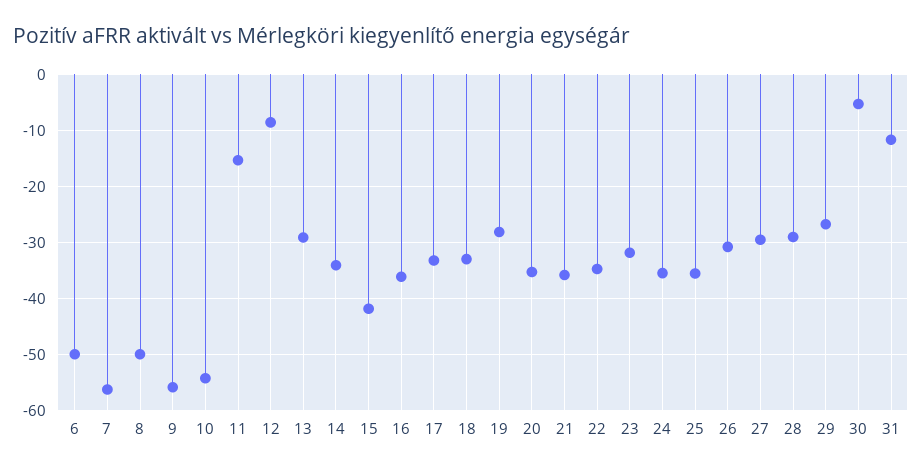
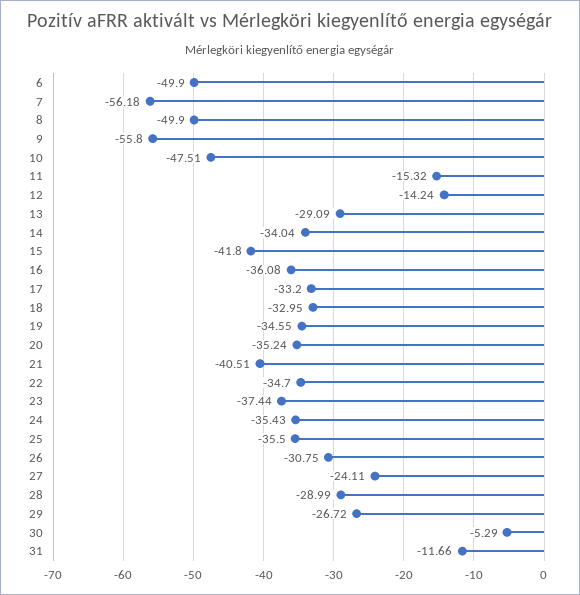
10: -54 -> -47.51
12: -8 -> -14.24
19: -28 -> -34.55
21: -36 -> -40.51
23: -32 -> -37.44
27: -30 -> -24.11

